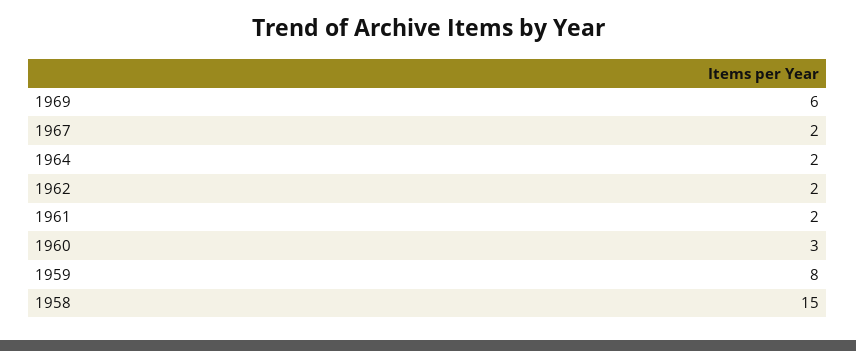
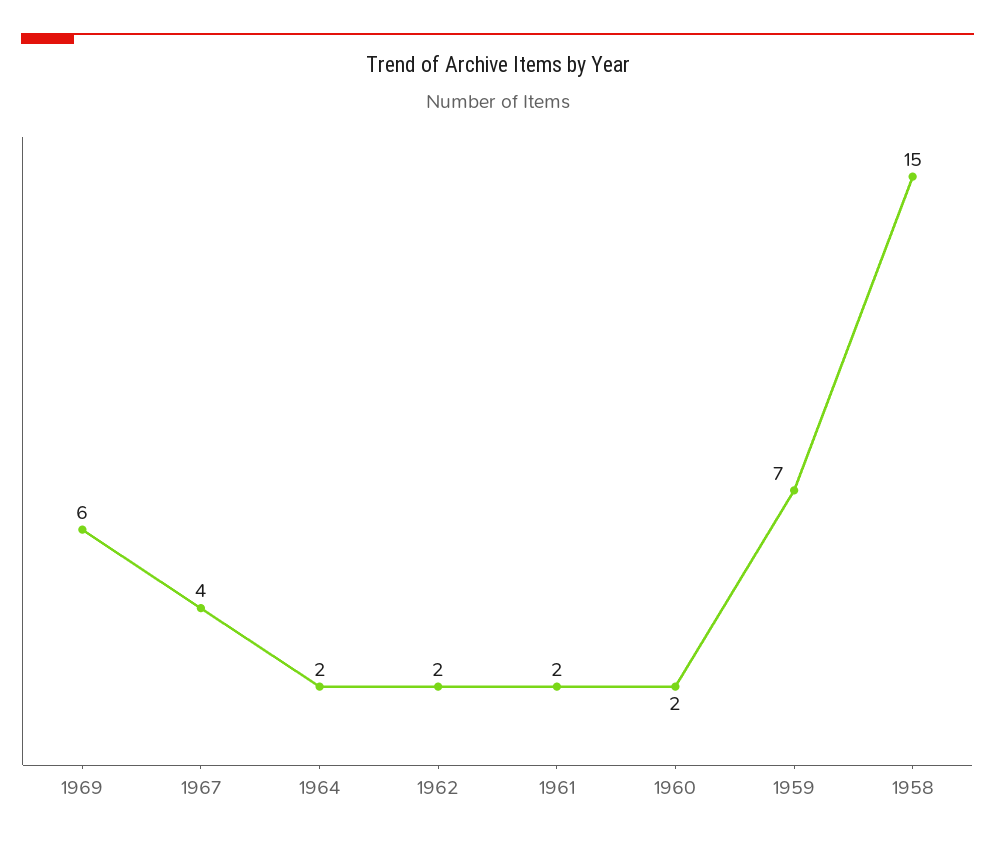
1967: 2 -> 4
1960: 3 -> 2
1959: 8 -> 7

